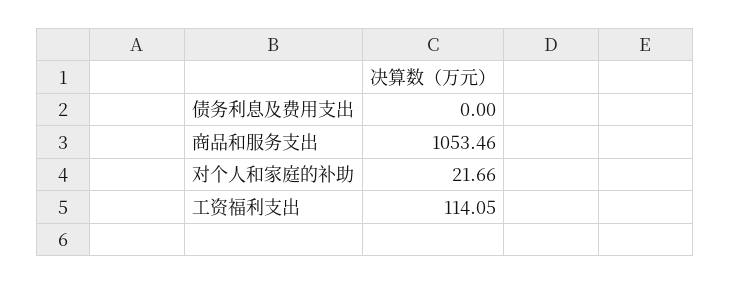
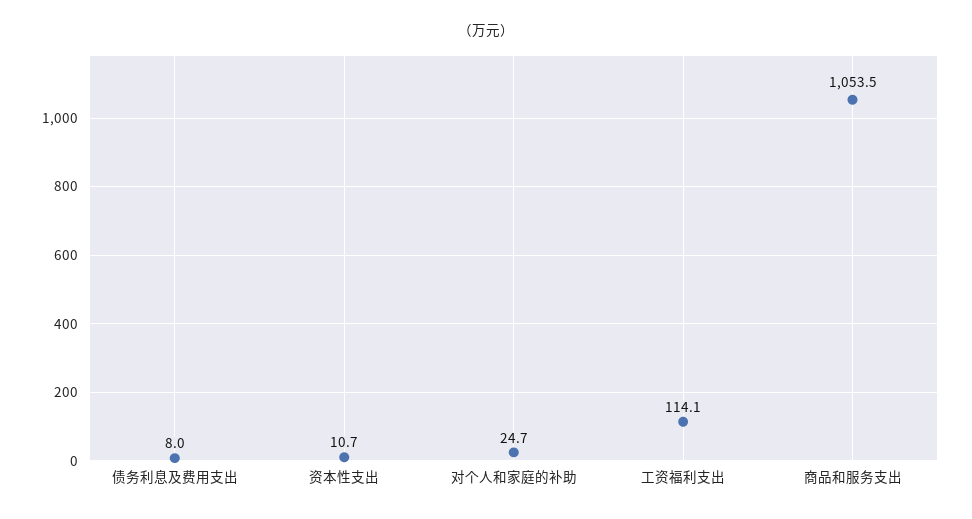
债务利息及费用支出: 0 -> 8
对个人和家庭的补助: 21.66 -> 24.7
资本性支出: none -> 10.7

